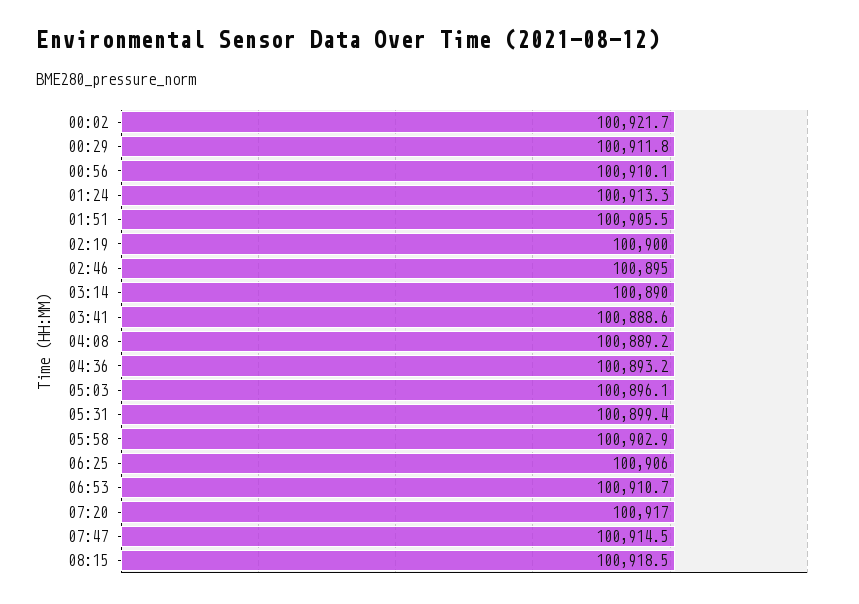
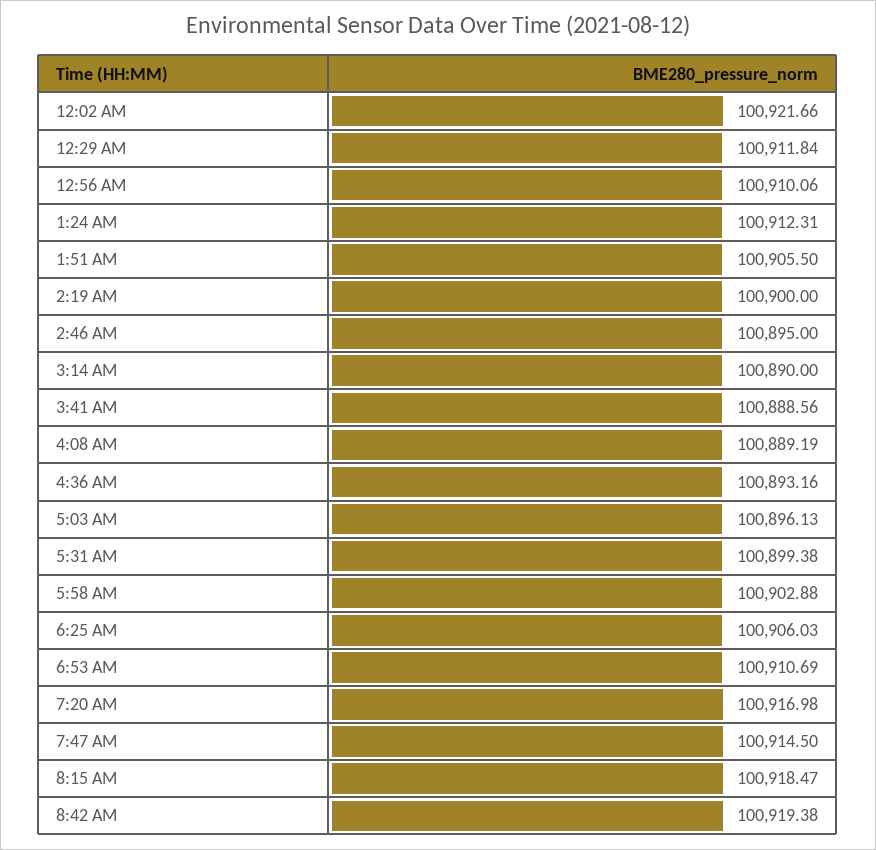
01:24: 100913.3 -> 100912.31
8:42 AM: none -> 100919.38

